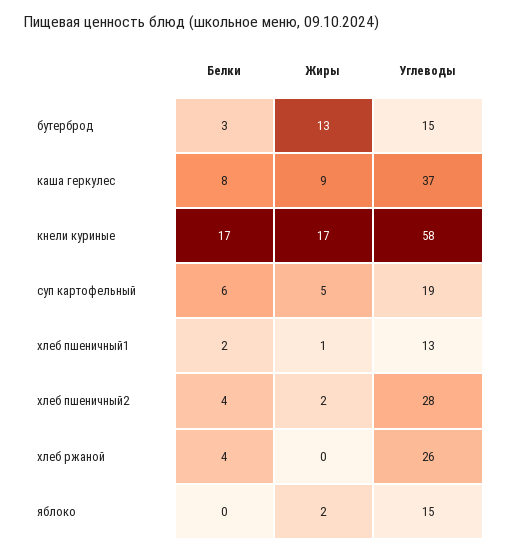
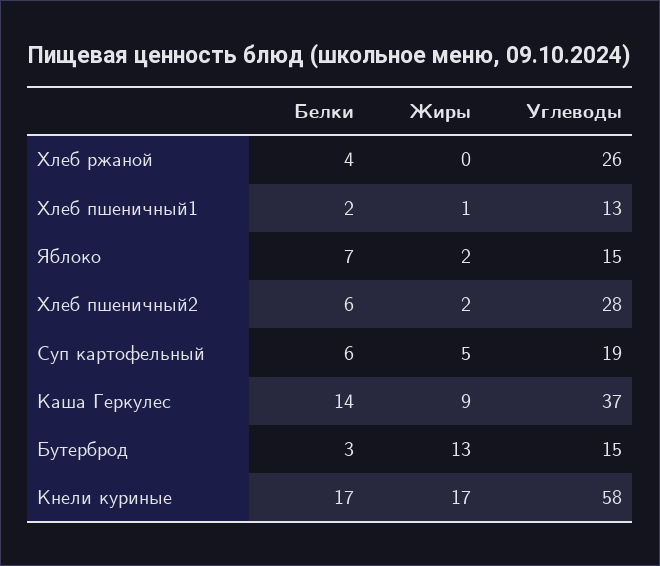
Белки, каша геркулес: 8 -> 14
Белки, хлеб пшеничный2: 4 -> 6
Белки, яблоко: 0 -> 7

